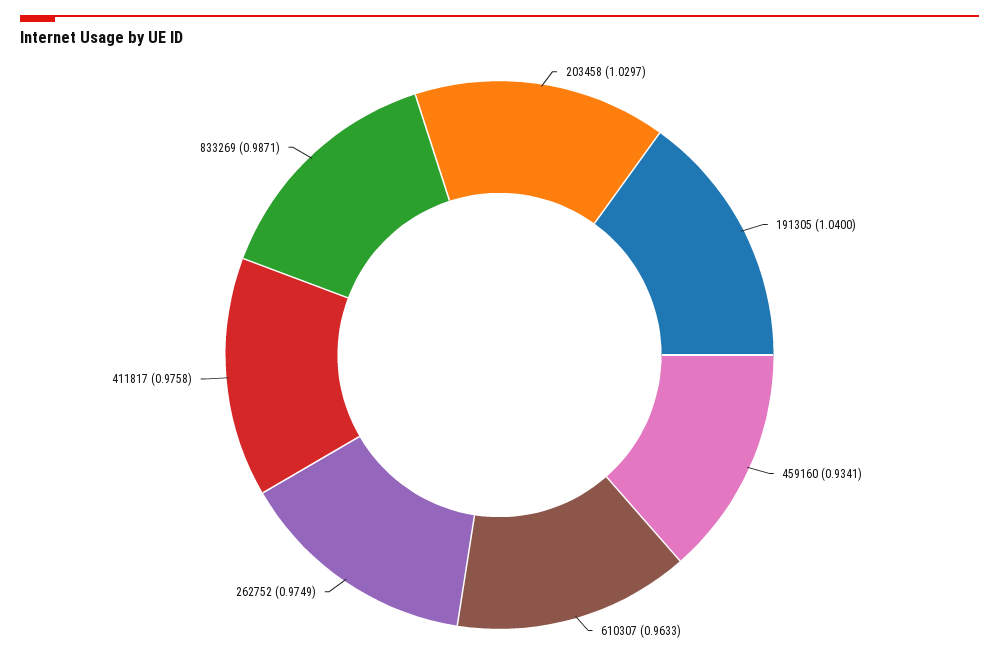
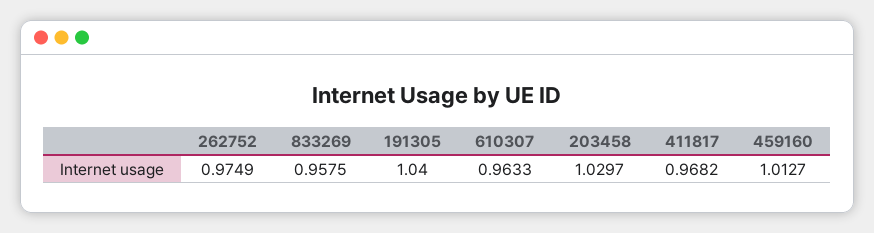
459160: 0.9341 -> 1.0127
411817: 0.9758 -> 0.9682
833269: 0.9871 -> 0.9575

